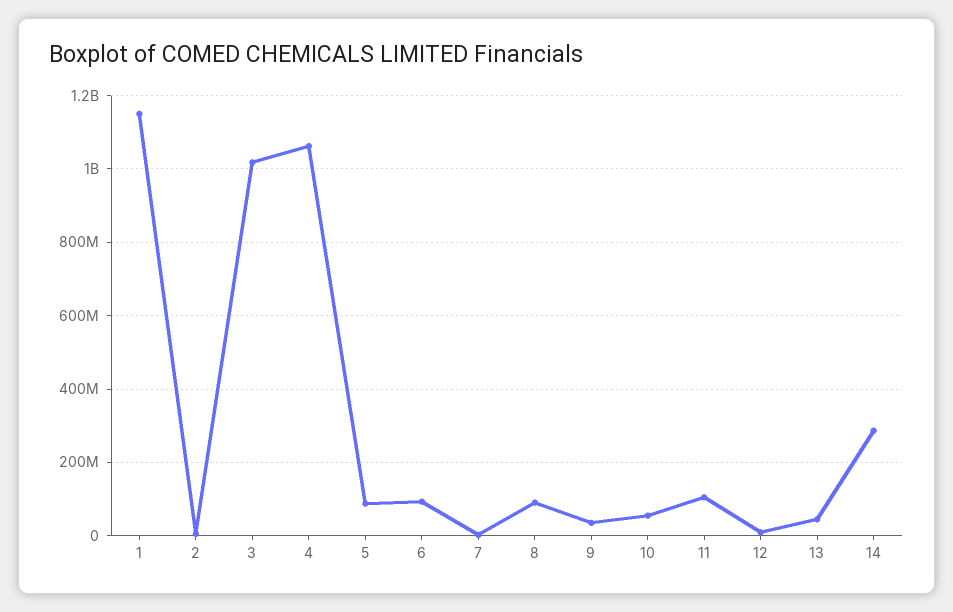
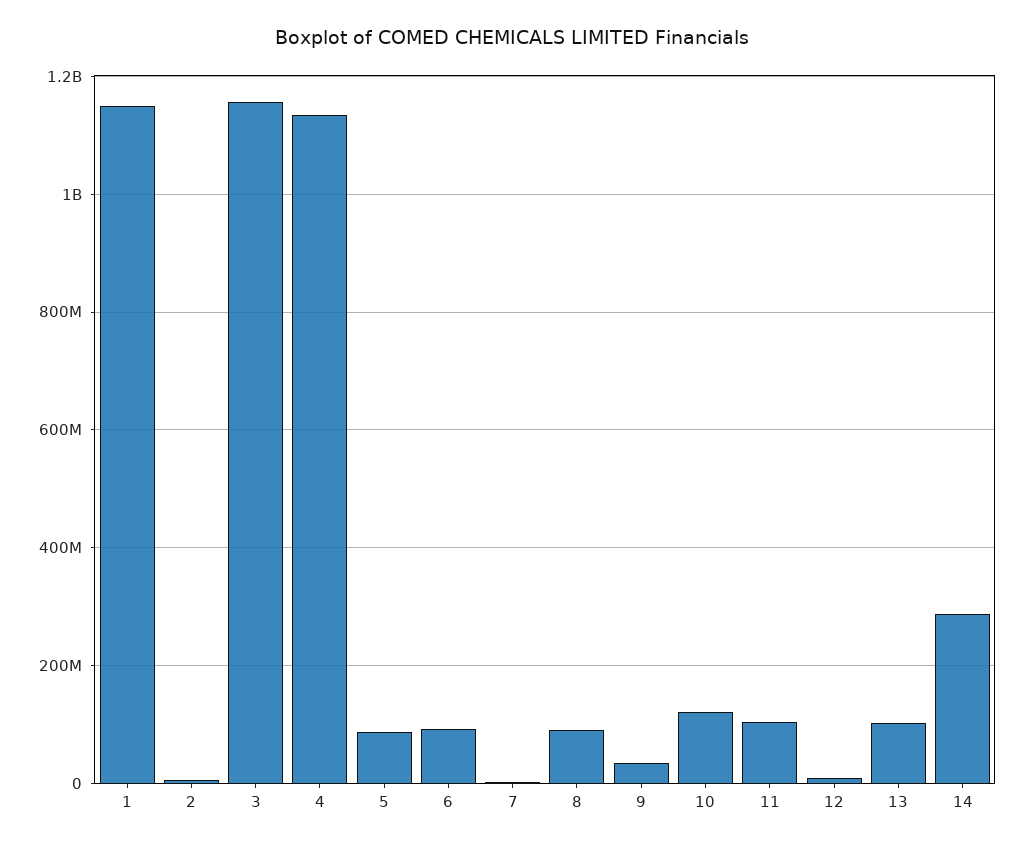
3: 1020000000 -> 1160000000
4: 1060000000 -> 1140000000
10: 60000000 -> 120000000
13: 40000000 -> 100000000

